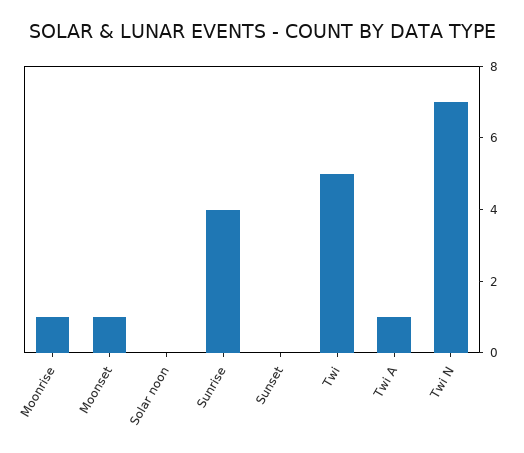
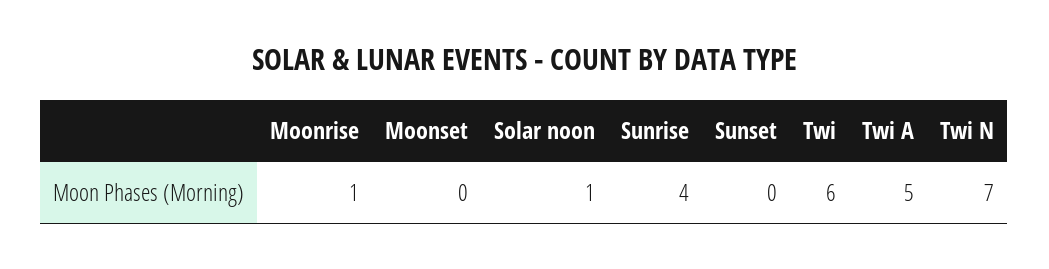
Moonset: 1 -> 0
Solar noon: 0 -> 1
Twi: 5 -> 6
Twi A: 1 -> 5

